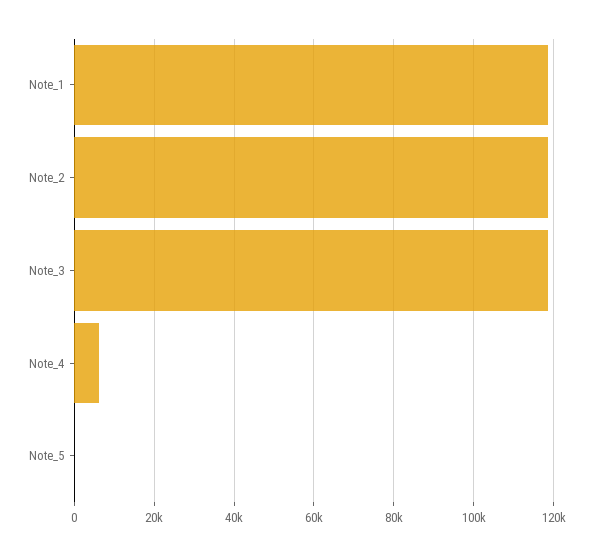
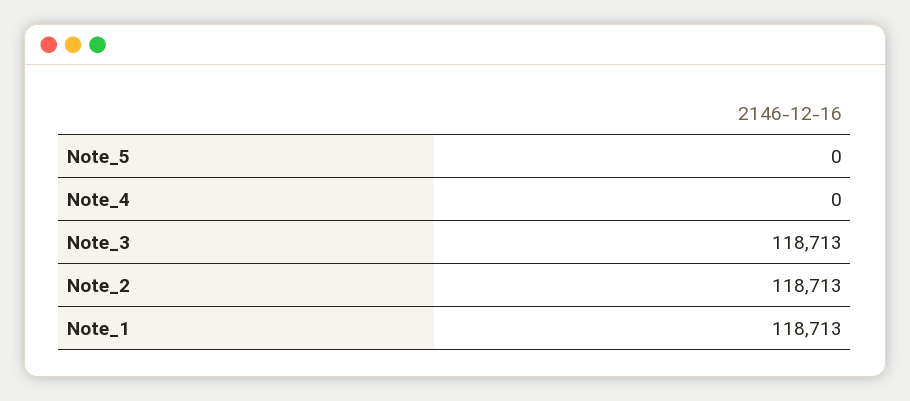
Note_4: 6000 -> 0

